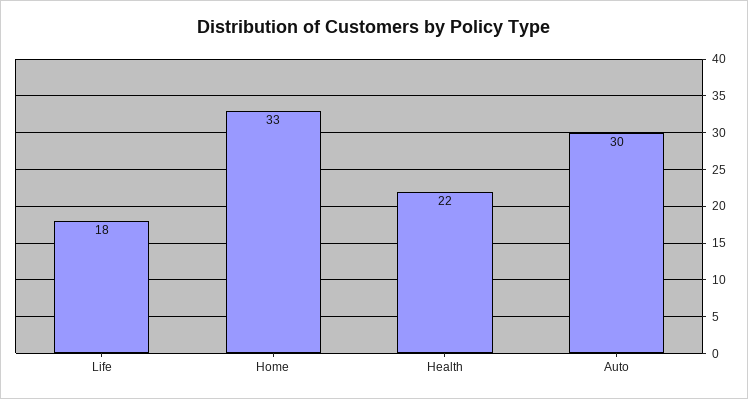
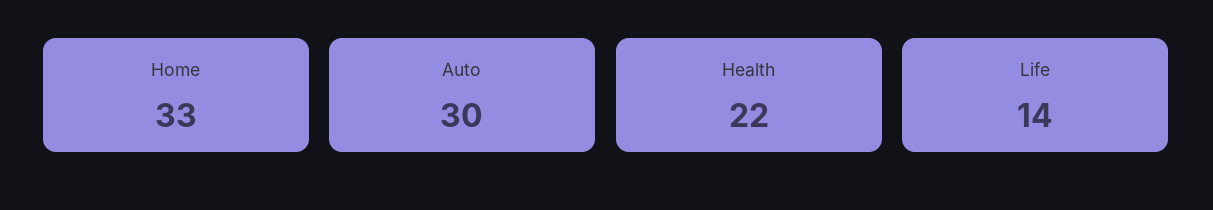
Life: 18 -> 14

